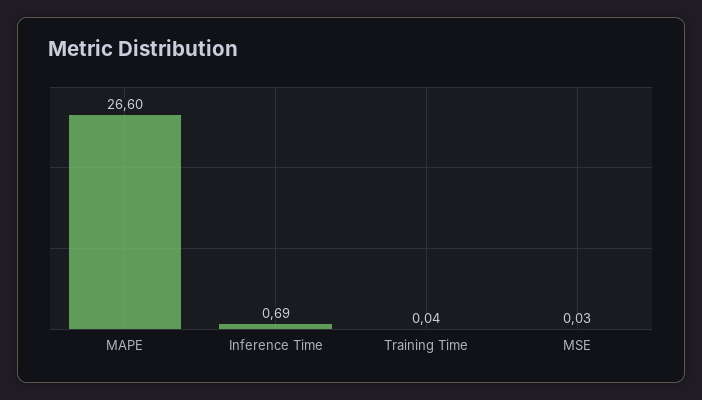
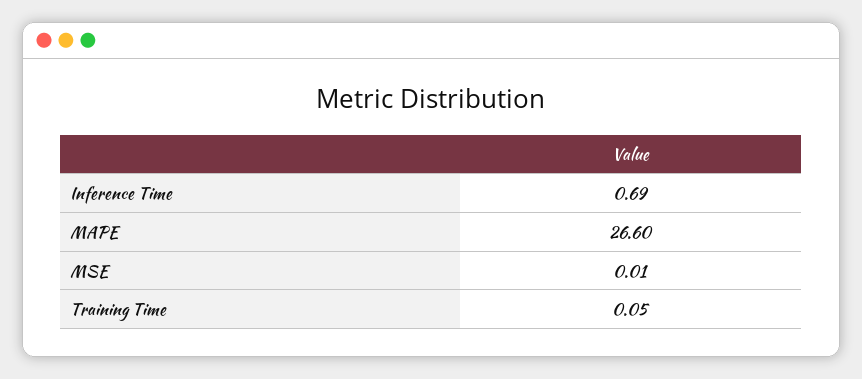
Training Time: 0.04 -> 0.05
MSE: 0.03 -> 0.01

